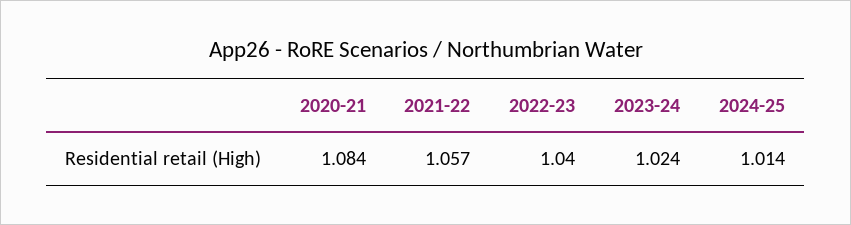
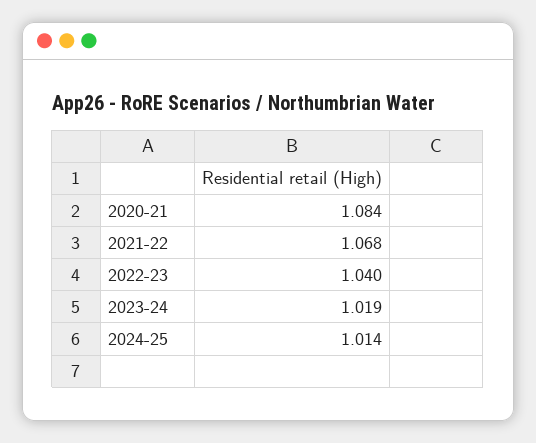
2021-22: 1.057 -> 1.068
2023-24: 1.024 -> 1.019

